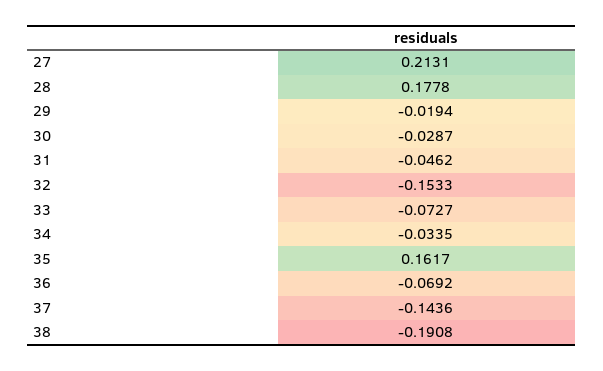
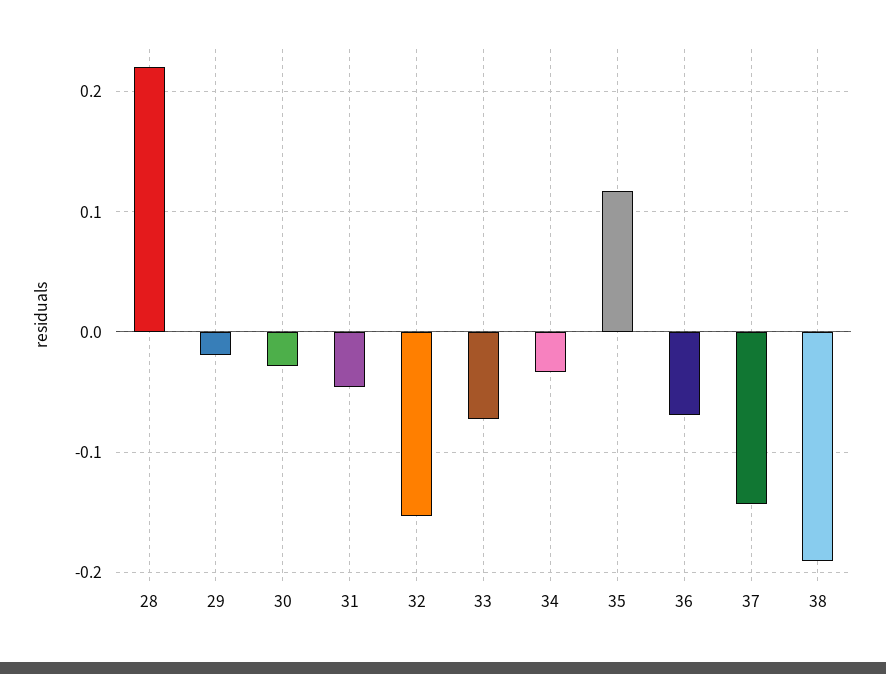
27: 0.2131 -> none
28: 0.1778 -> 0.22
35: 0.1617 -> 0.12

